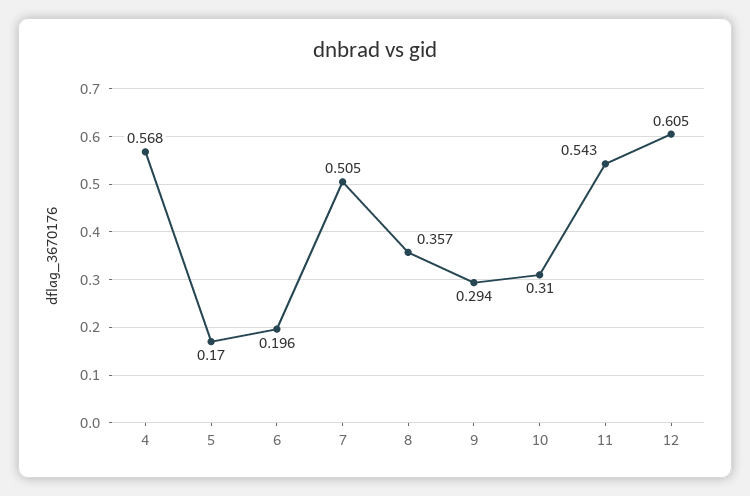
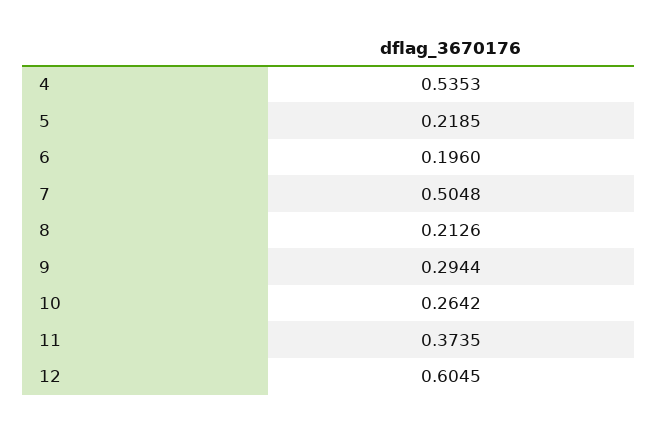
4: 0.568 -> 0.5353
5: 0.17 -> 0.2185
8: 0.357 -> 0.2126
10: 0.31 -> 0.2642
11: 0.543 -> 0.3735

